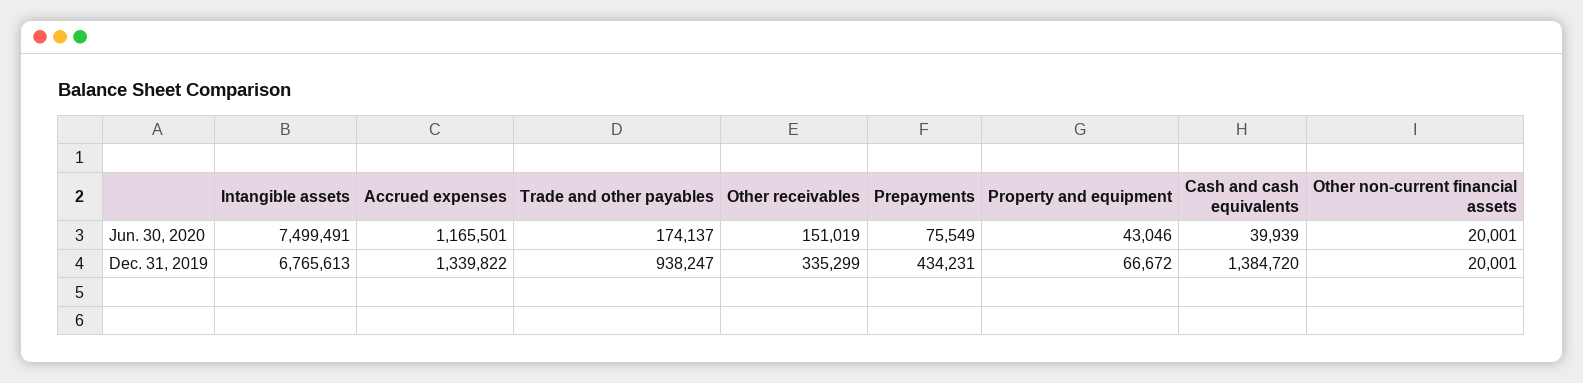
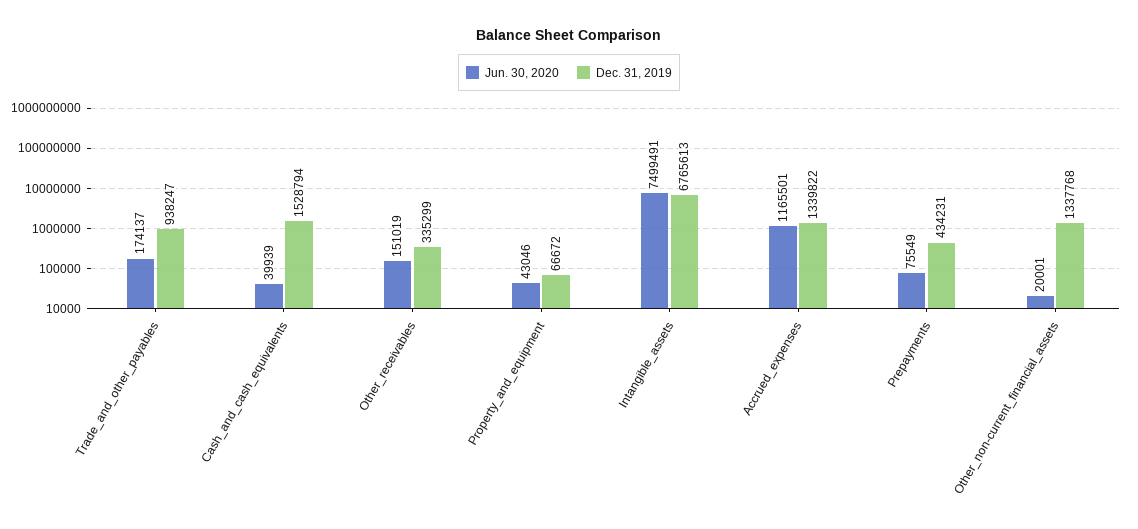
Dec. 31, 2019, Cash and cash equivalents: 1384720 -> 1528794
Dec. 31, 2019, Other non-current financial assets: 20001 -> 1337768

